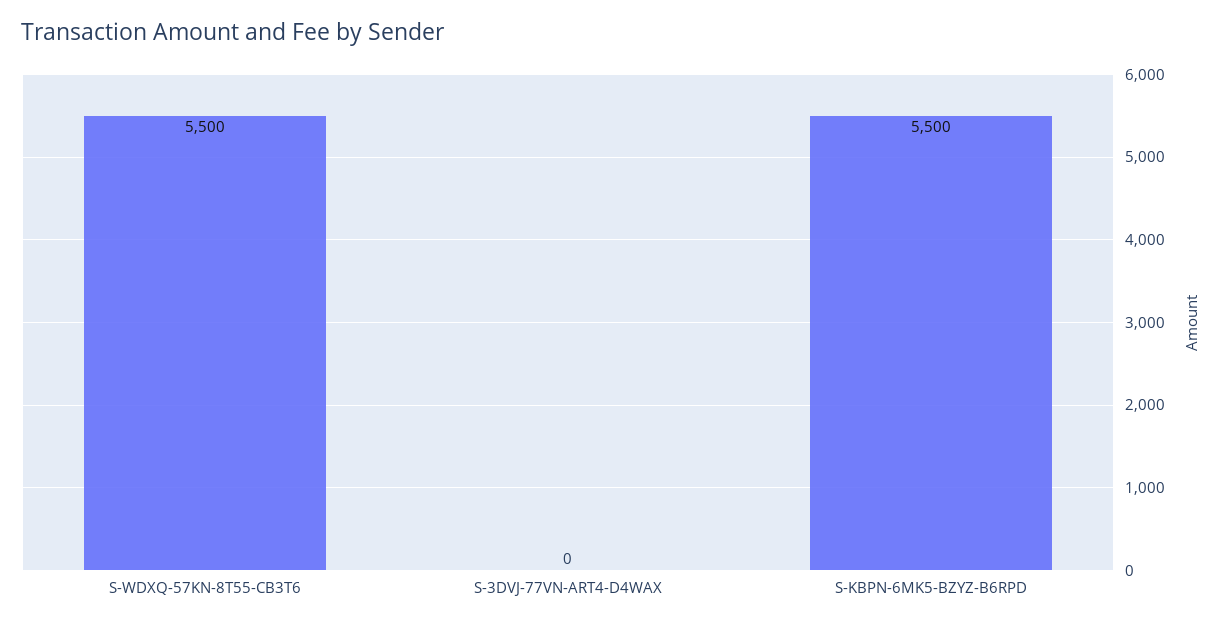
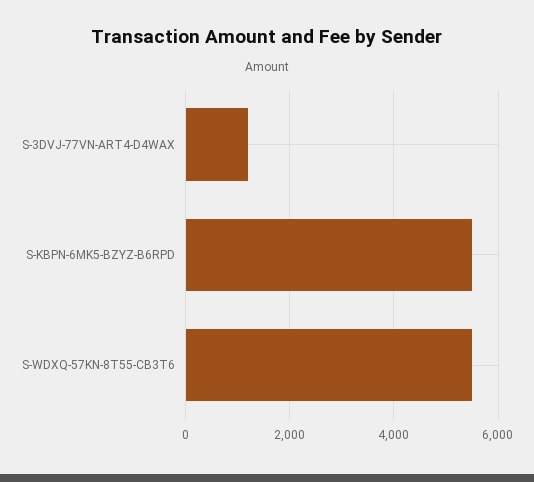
S-3DVJ-77VN-ART4-D4WAX: 0 -> 1200

